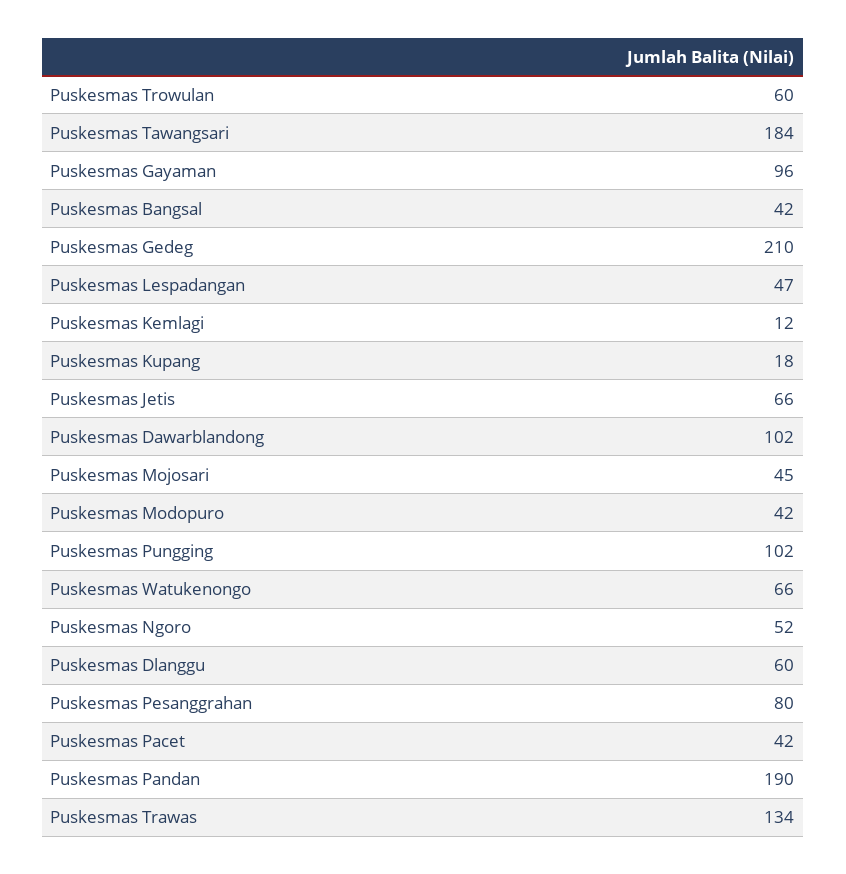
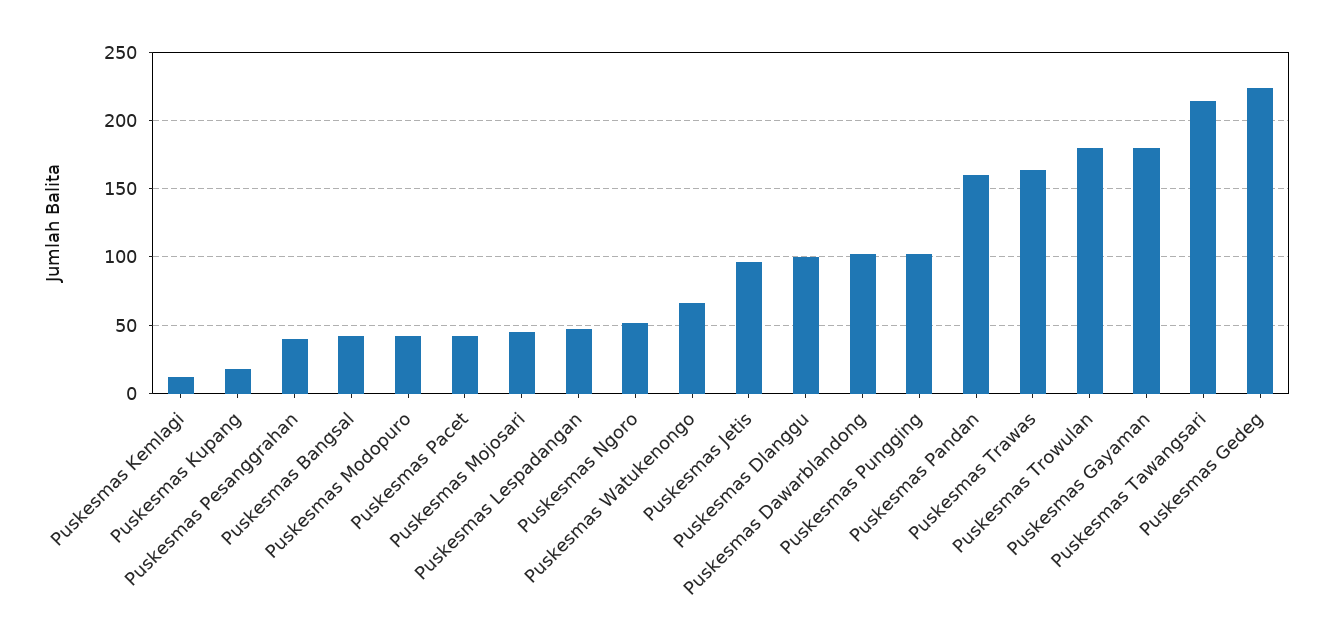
Puskesmas Trowulan: 60 -> 180
Puskesmas Tawangsari: 184 -> 215
Puskesmas Gayaman: 96 -> 180
Puskesmas Gedeg: 210 -> 225
Puskesmas Jetis: 66 -> 95
Puskesmas Dlanggu: 60 -> 100
Puskesmas Pesanggrahan: 80 -> 40
Puskesmas Pandan: 190 -> 160
Puskesmas Trawas: 134 -> 165

